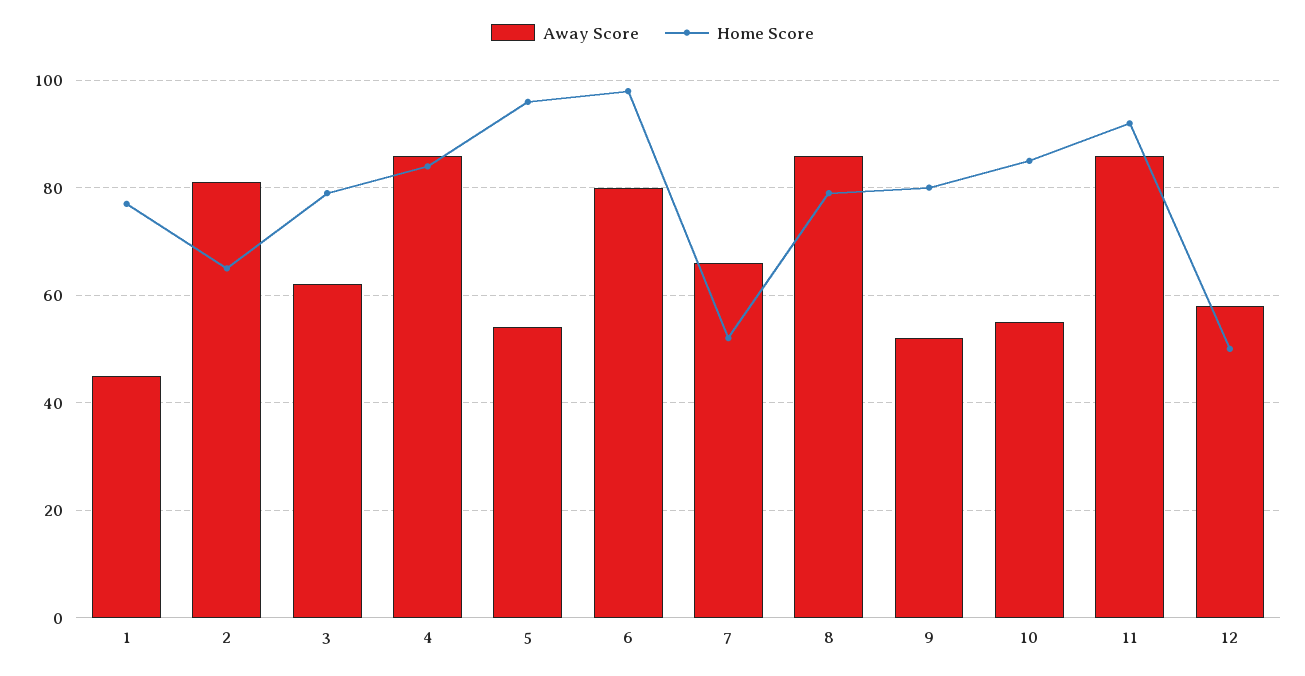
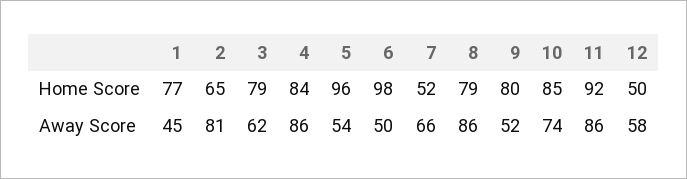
Away Score, 6: 80 -> 50
Away Score, 10: 55 -> 74

